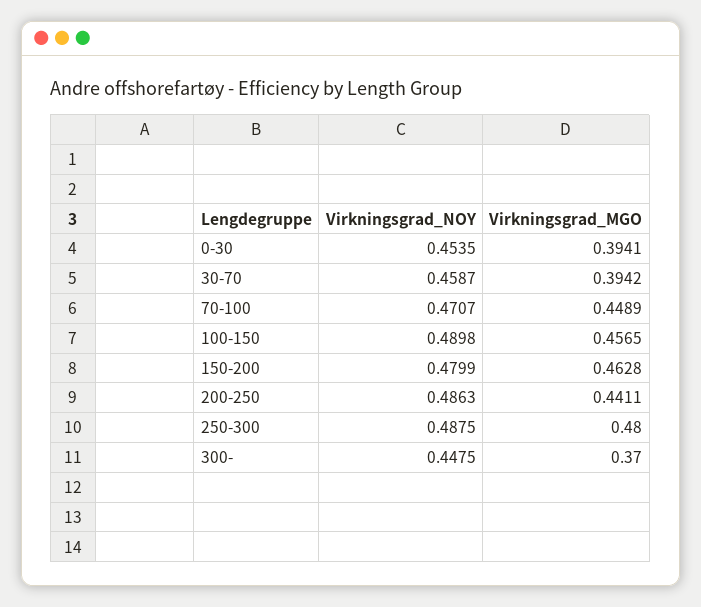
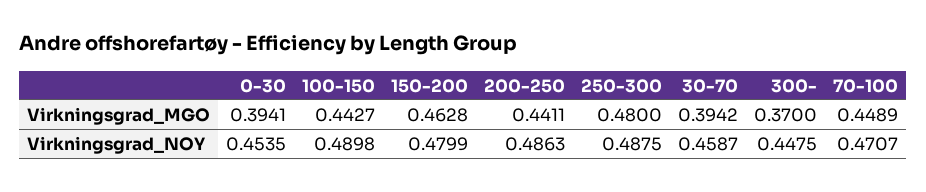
Virkningsgrad_MGO, 100-150: 0.4565 -> 0.4427

